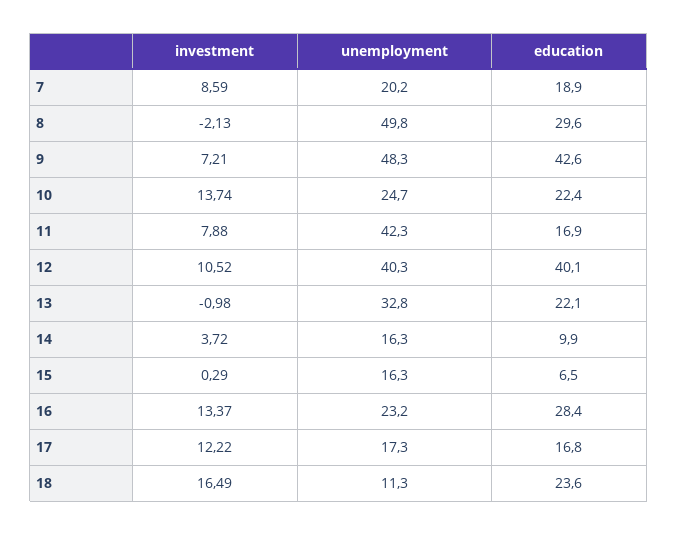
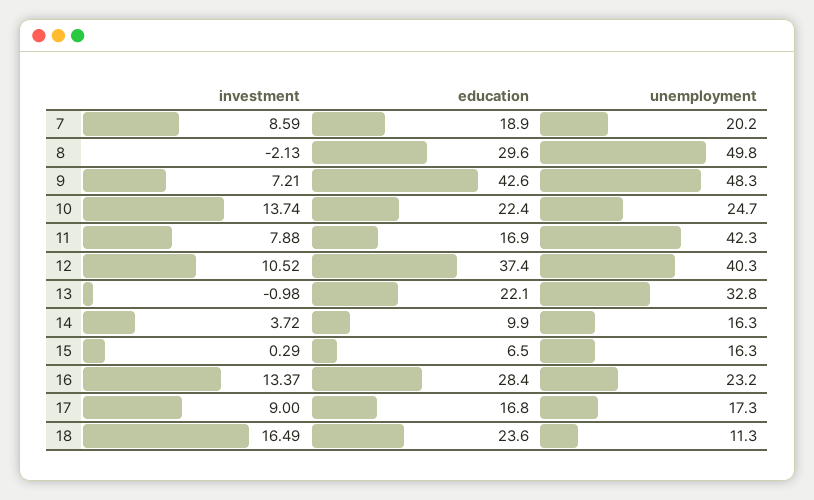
education, 12: 40.1 -> 37.4
investment, 17: 12.22 -> 9

